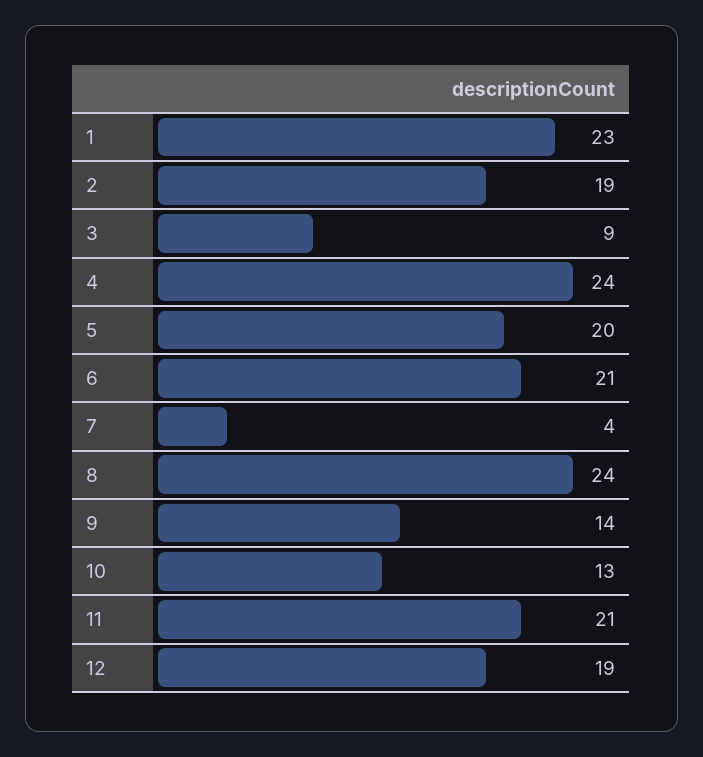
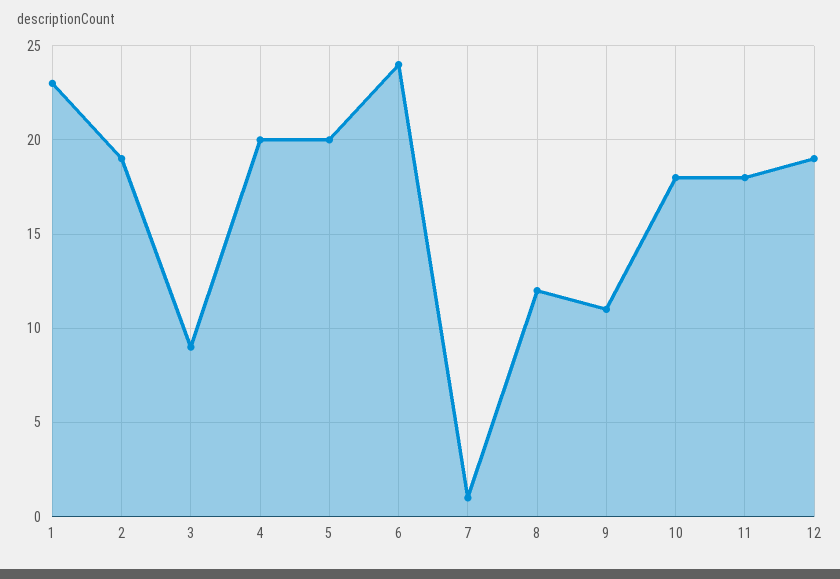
4: 24 -> 20
6: 21 -> 24
7: 4 -> 1
8: 24 -> 12
9: 14 -> 11
10: 13 -> 18
11: 21 -> 18

